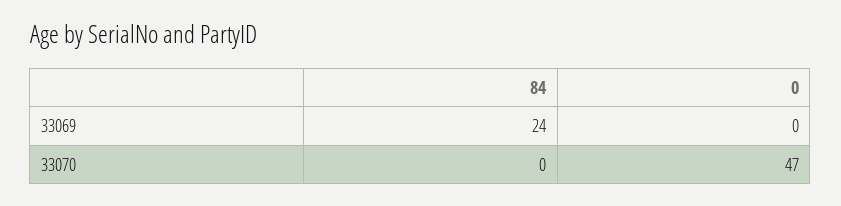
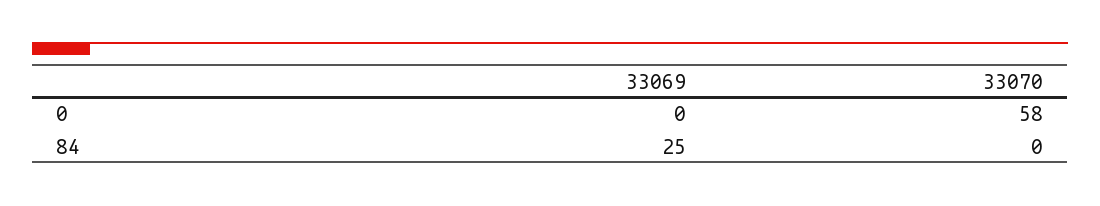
84, 33069: 24 -> 25
0, 33070: 47 -> 58

